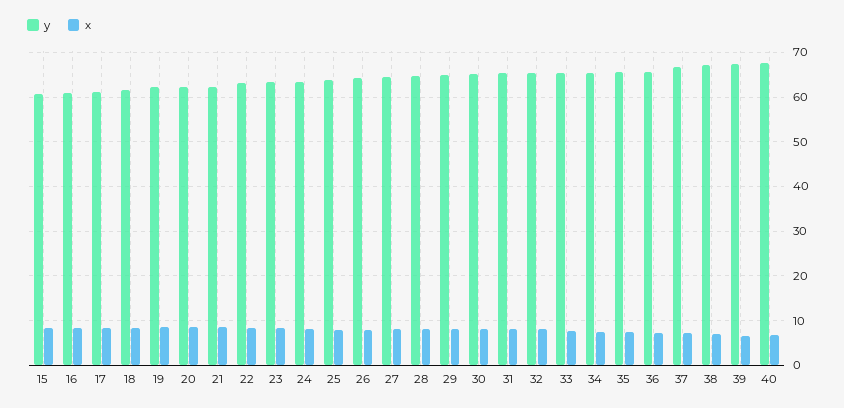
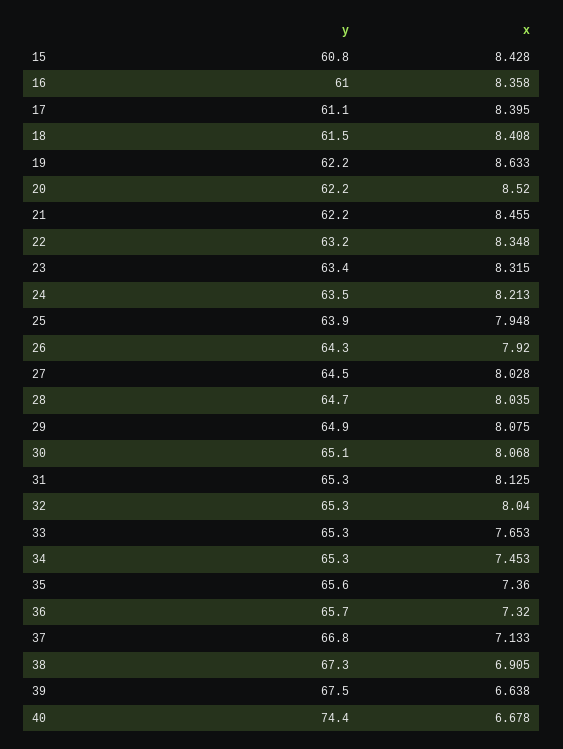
y, 40: 68 -> 74.4

